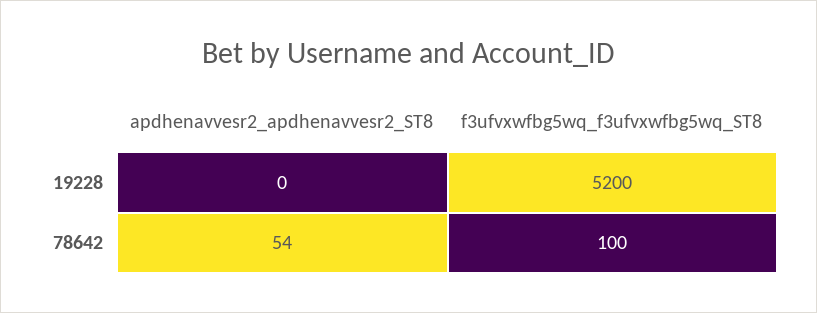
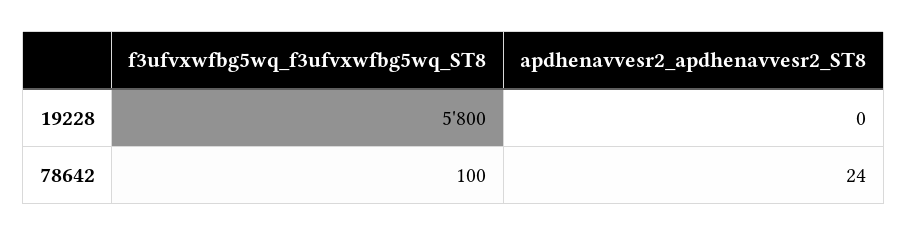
f3ufvxwfbg5wq_f3ufvxwfbg5wq_ST8, 19228: 5200 -> 5800
apdhenavvesr2_apdhenavvesr2_ST8, 78642: 54 -> 24

